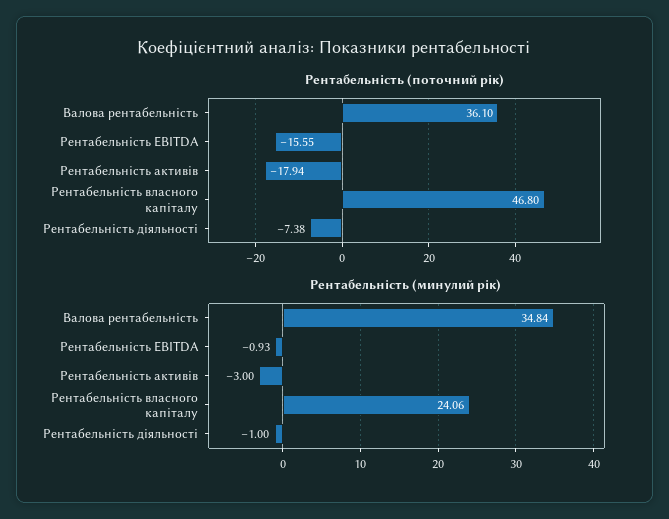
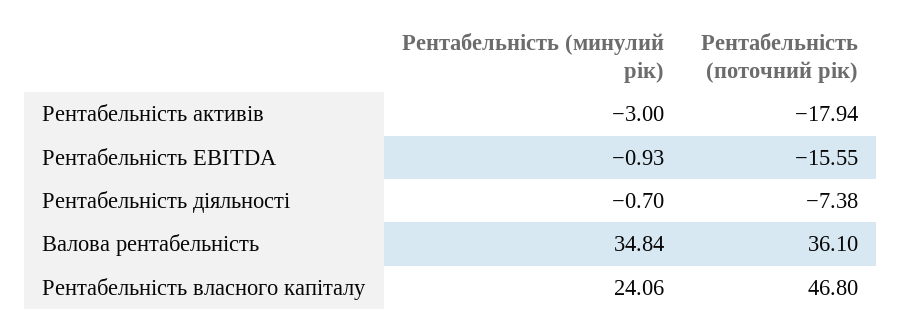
Рентабельність (минулий рік), Рентабельність діяльності: -1 -> -0.7

